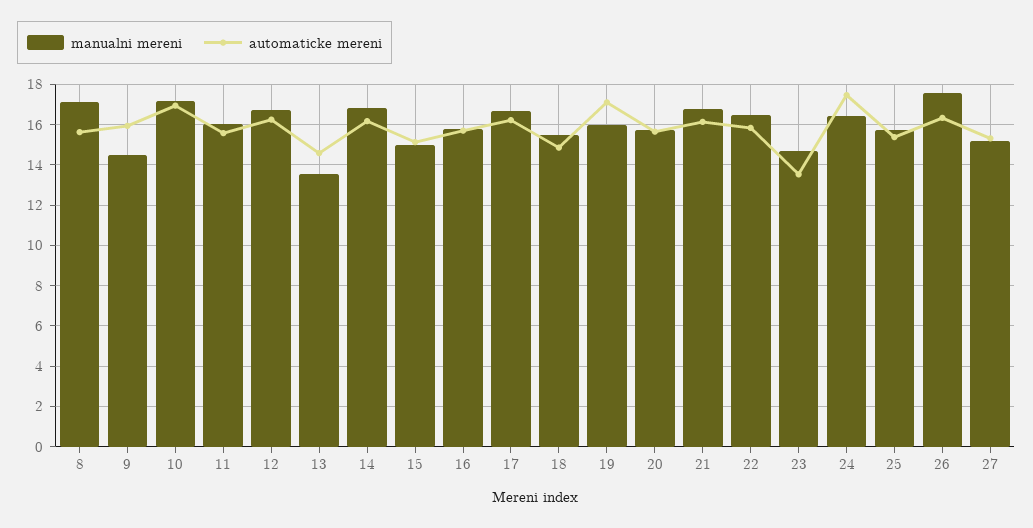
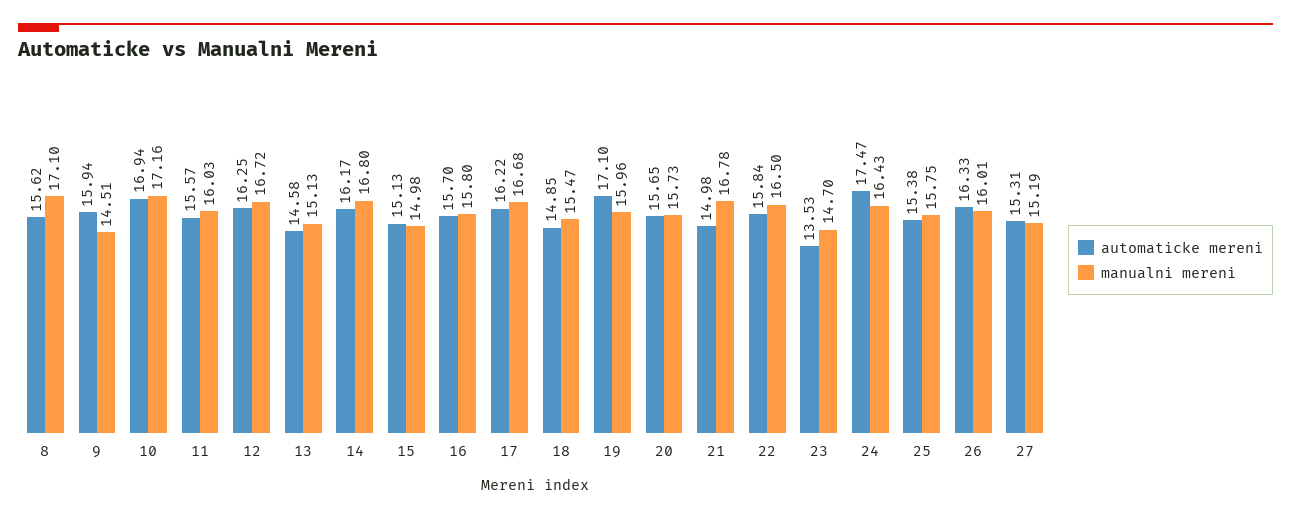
manualni mereni, 13: 13.5 -> 15.13
automaticke mereni, 21: 16 -> 14.98
manualni mereni, 26: 17.5 -> 16.01

